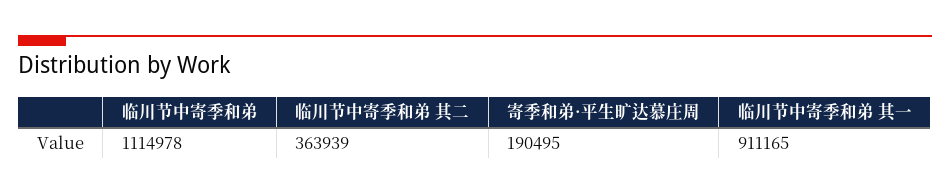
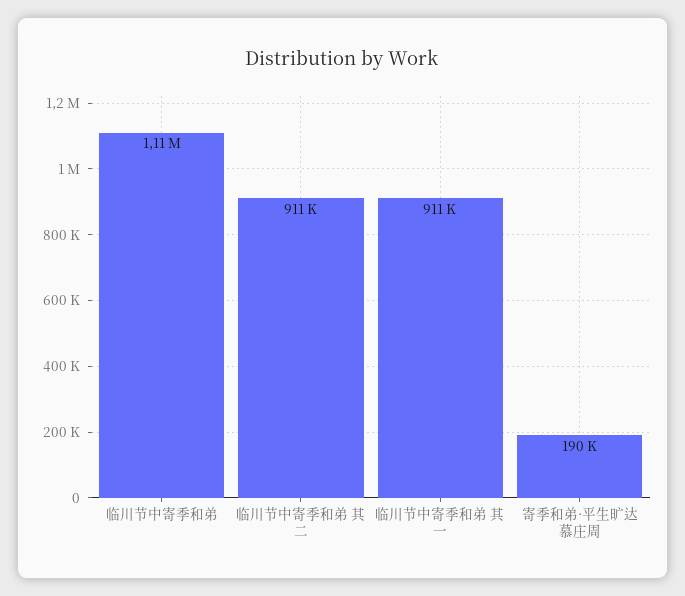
临川节中寄季和弟 其二: 363939 -> 911000

